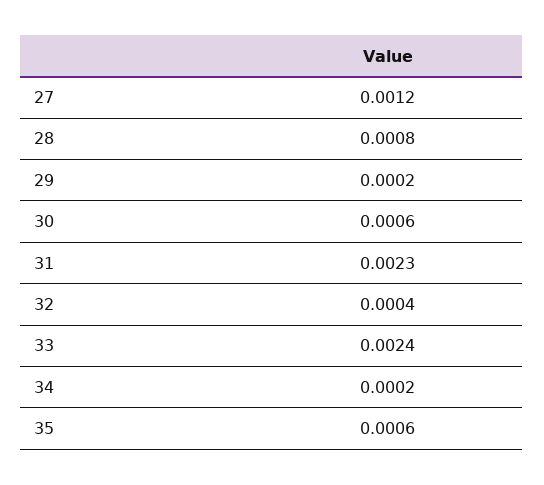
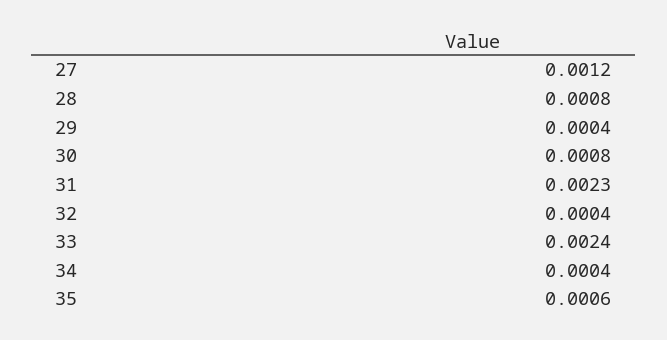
29: 0.0002 -> 0.0004
30: 0.0006 -> 0.0008
34: 0.0002 -> 0.0004

